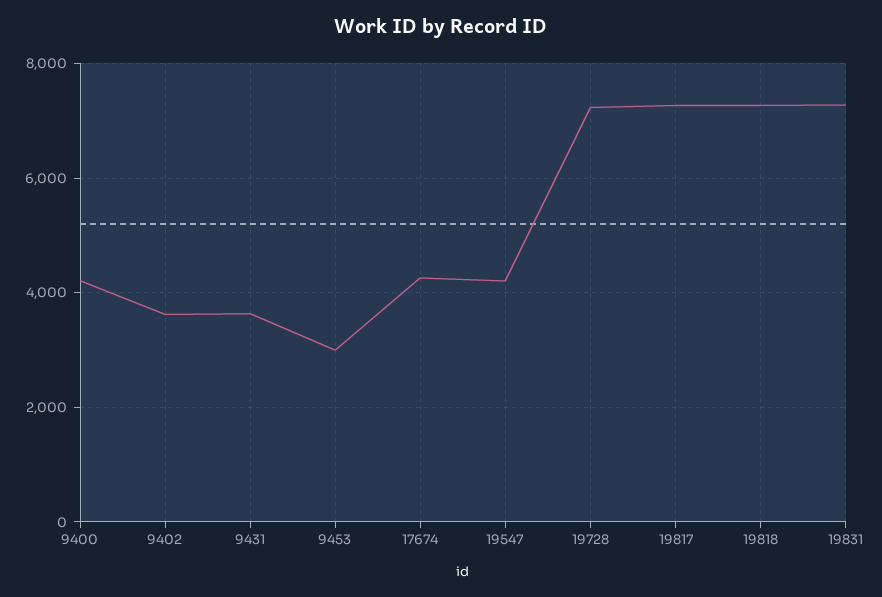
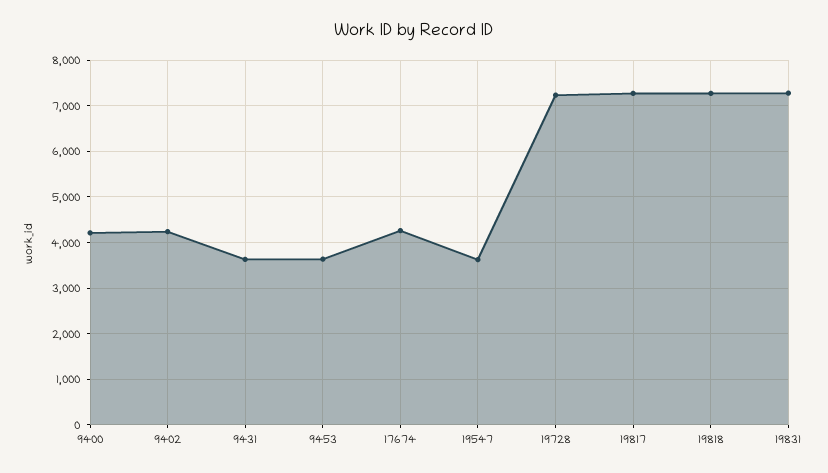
9402: 3600 -> 4200
9453: 3000 -> 3600
19547: 4200 -> 3600

